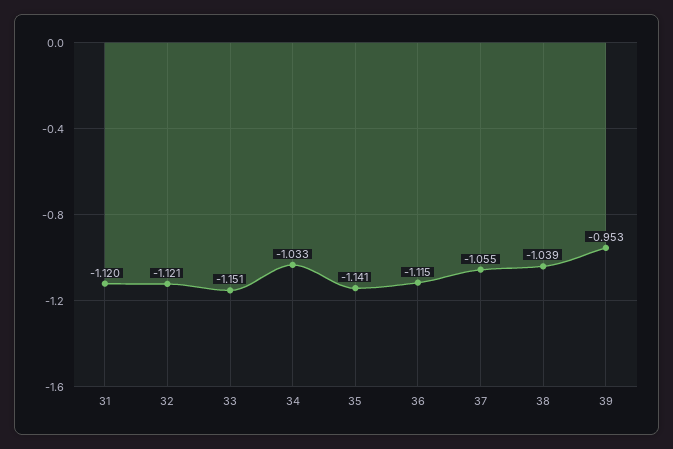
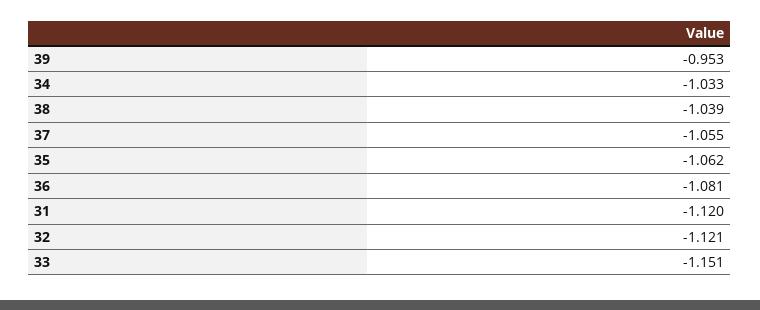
35: -1.141 -> -1.062
36: -1.115 -> -1.081

